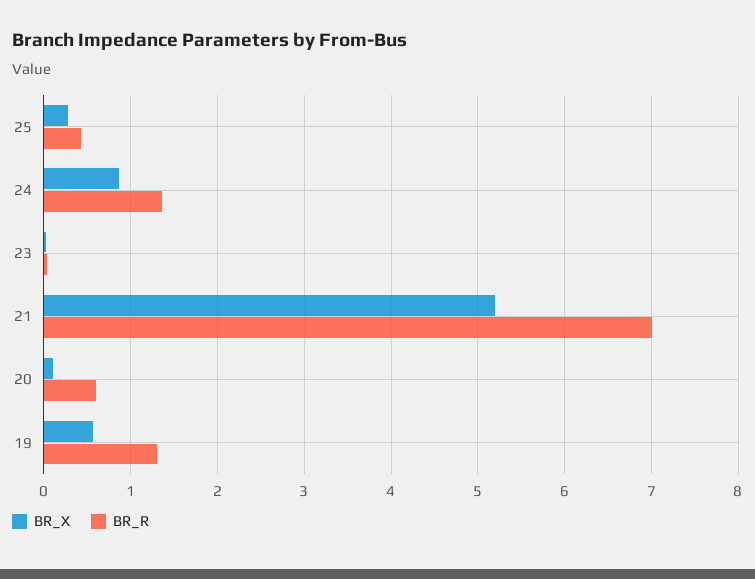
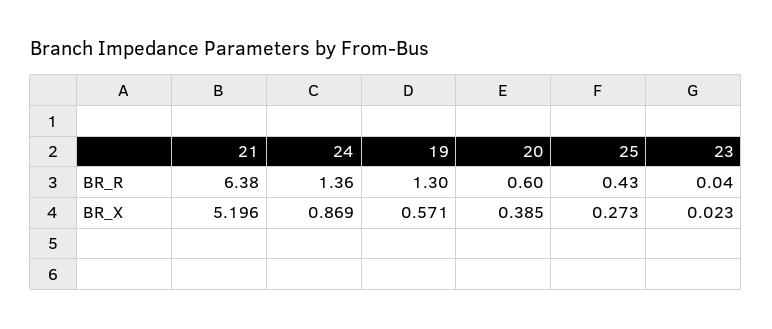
BR_R, 21: 7 -> 6.38
BR_X, 20: 0.1 -> 0.385

